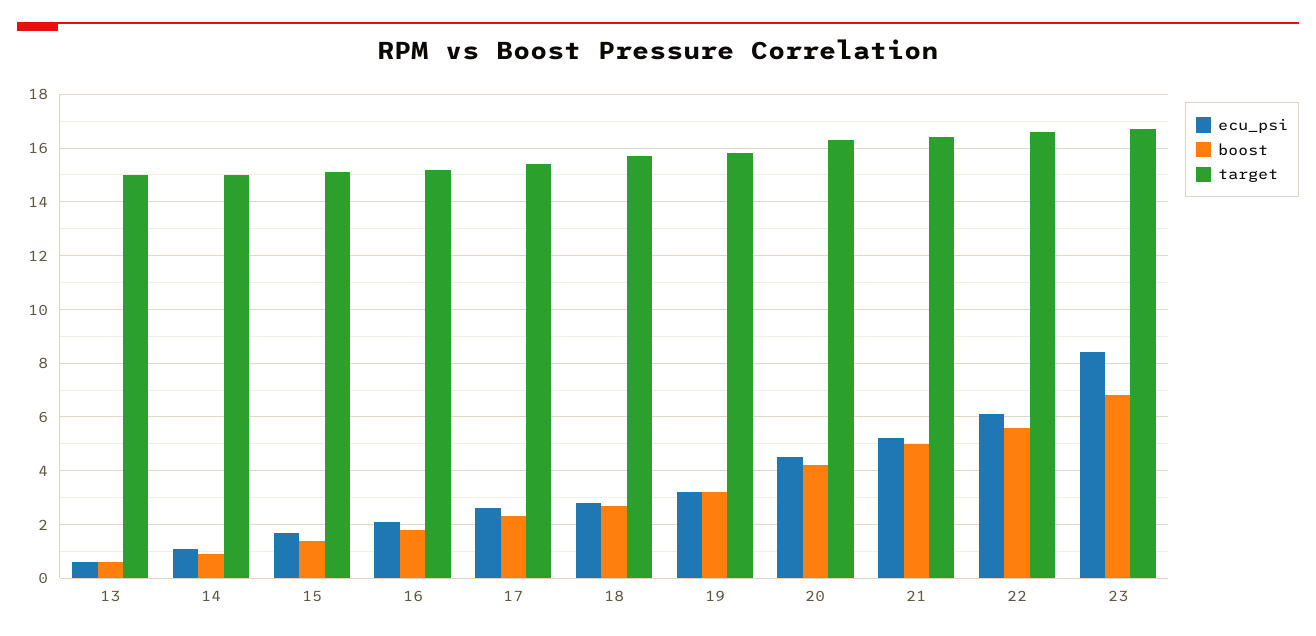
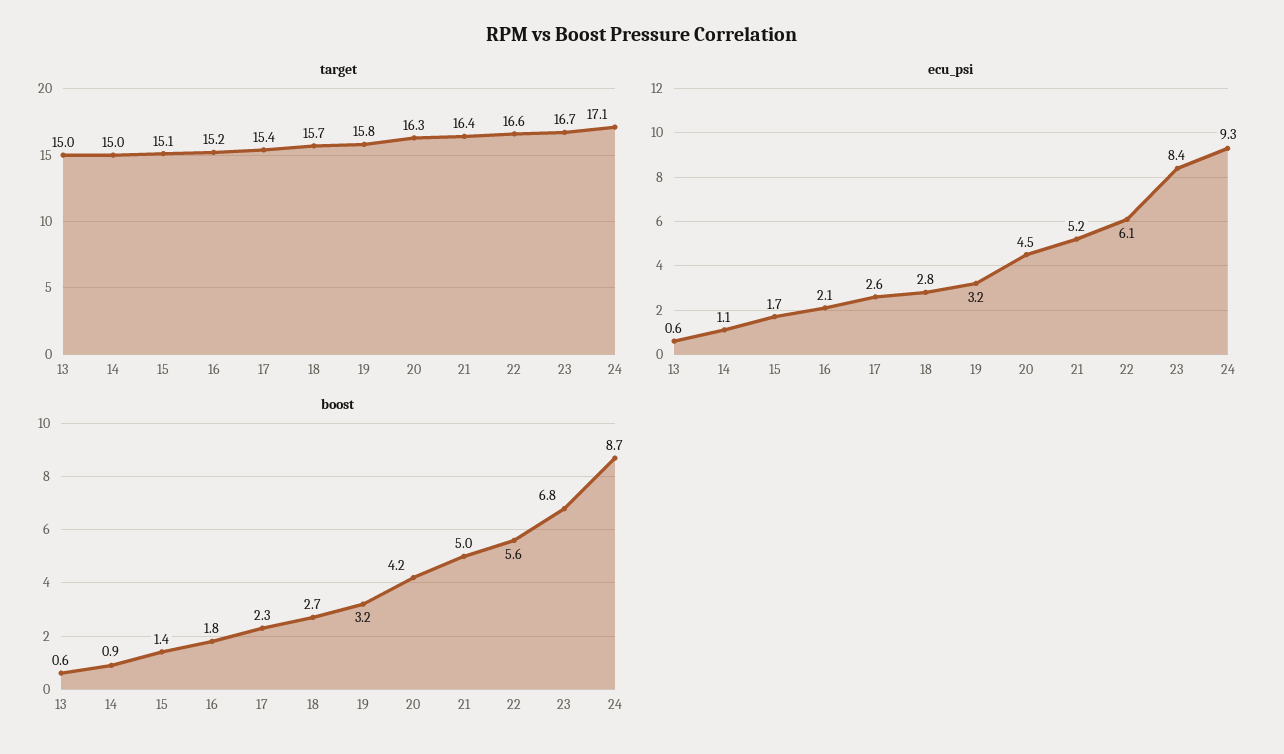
target, 24: none -> 17.1
ecu_psi, 24: none -> 9.3
boost, 24: none -> 8.7

